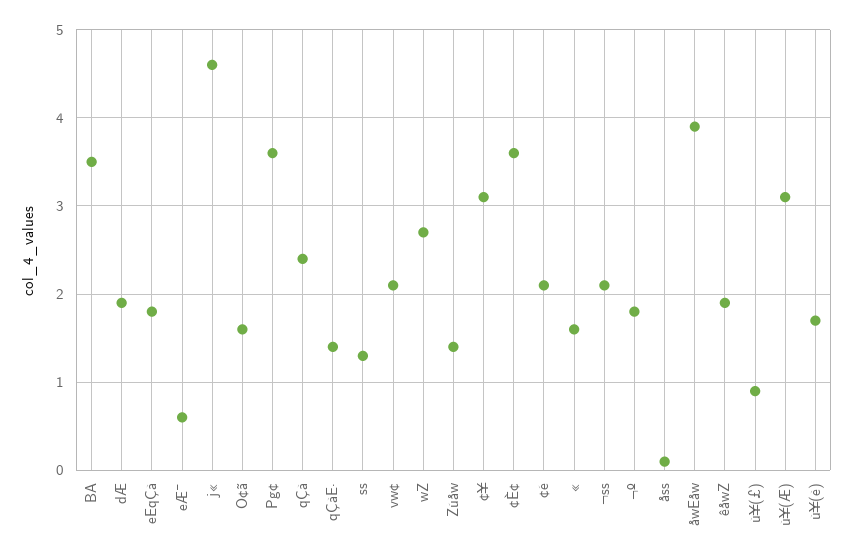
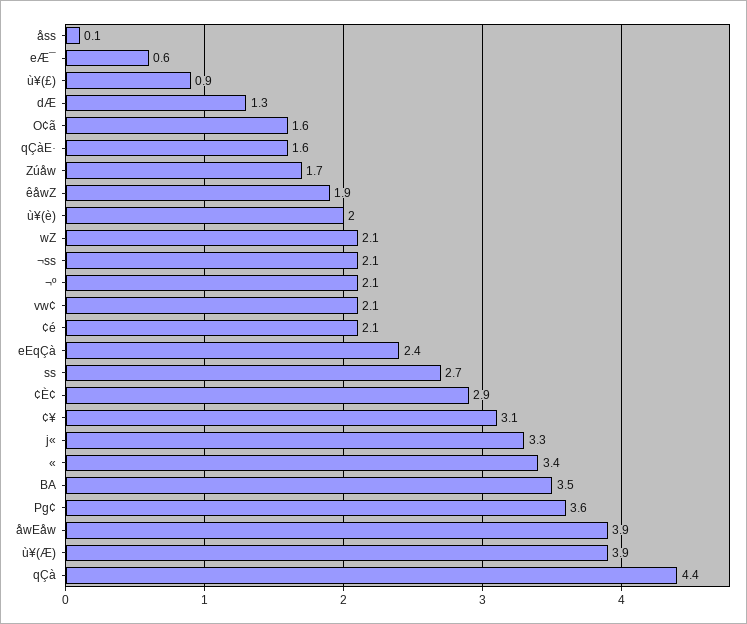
dÆ: 1.9 -> 1.3
eEqÇà: 1.8 -> 2.4
j«: 4.6 -> 3.3
qÇà: 2.4 -> 4.4
qÇàE·: 1.4 -> 1.6
ss: 1.3 -> 2.7
wZ: 2.7 -> 2.1
Zúåw: 1.4 -> 1.7
¢È¢: 3.6 -> 2.9
«: 1.6 -> 3.4
¬º: 1.8 -> 2.1
ù¥(Æ): 3.1 -> 3.9
ù¥(è): 1.7 -> 2

